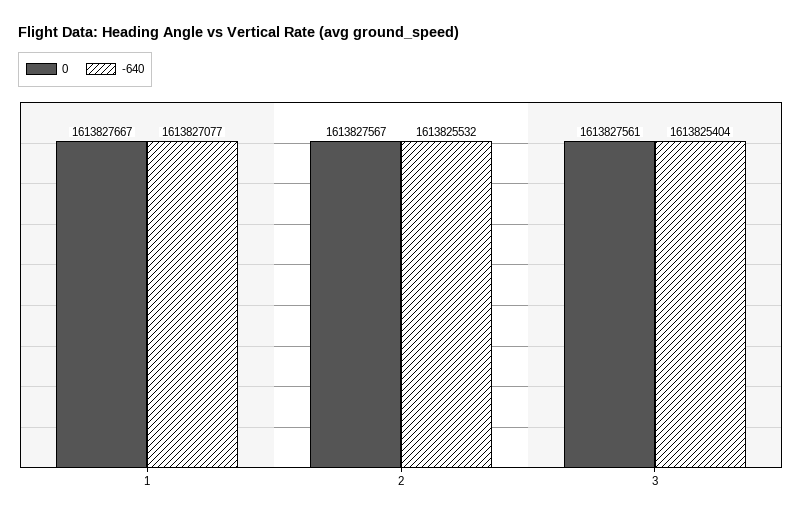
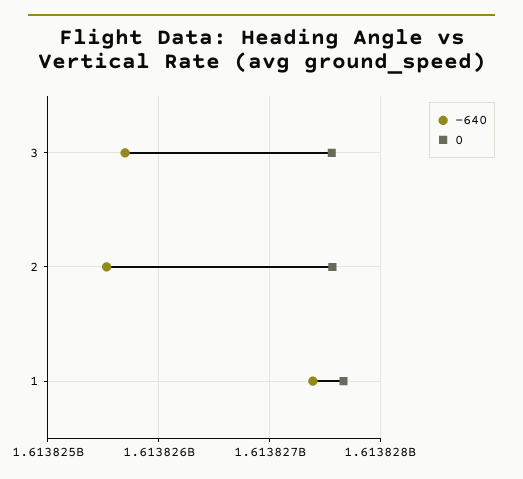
-640, 1: 1613827077 -> 1613827400
-640, 3: 1613825404 -> 1613825700

